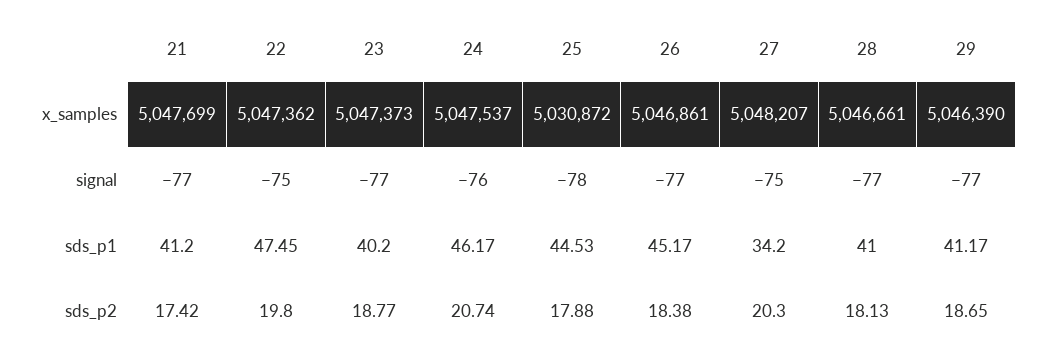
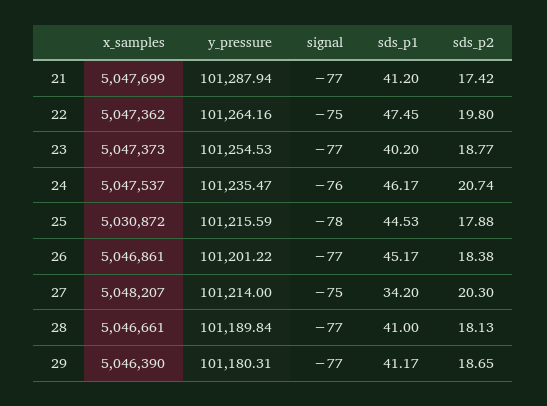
21, y_pressure: none -> 101287.94
22, y_pressure: none -> 101264.16
23, y_pressure: none -> 101254.53
24, y_pressure: none -> 101235.47
25, y_pressure: none -> 101215.59
26, y_pressure: none -> 101201.22
27, y_pressure: none -> 101214
28, y_pressure: none -> 101189.84
29, y_pressure: none -> 101180.31

